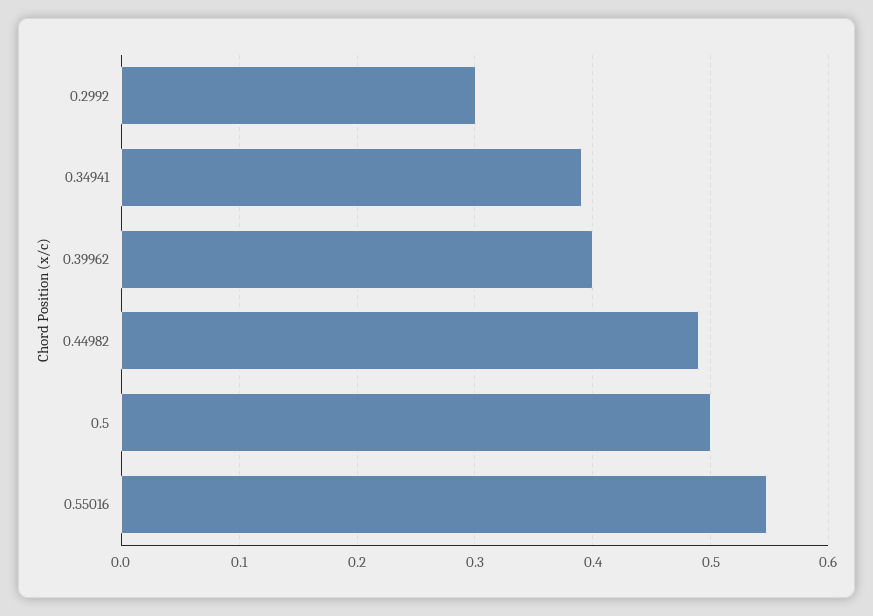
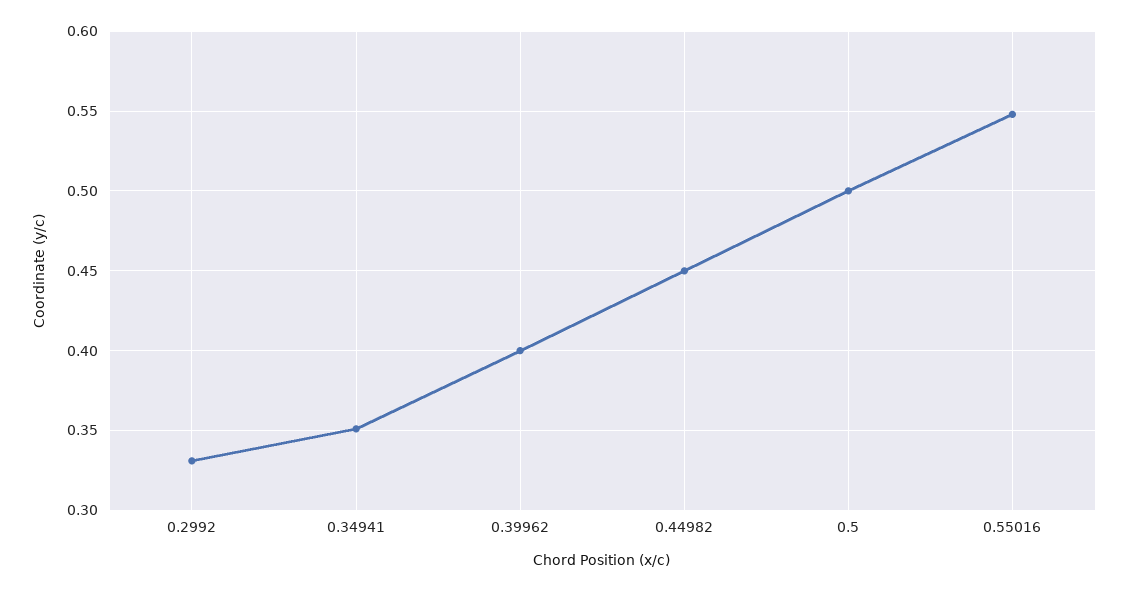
0.2992: 0.3 -> 0.33
0.34941: 0.39 -> 0.35
0.44982: 0.49 -> 0.45

